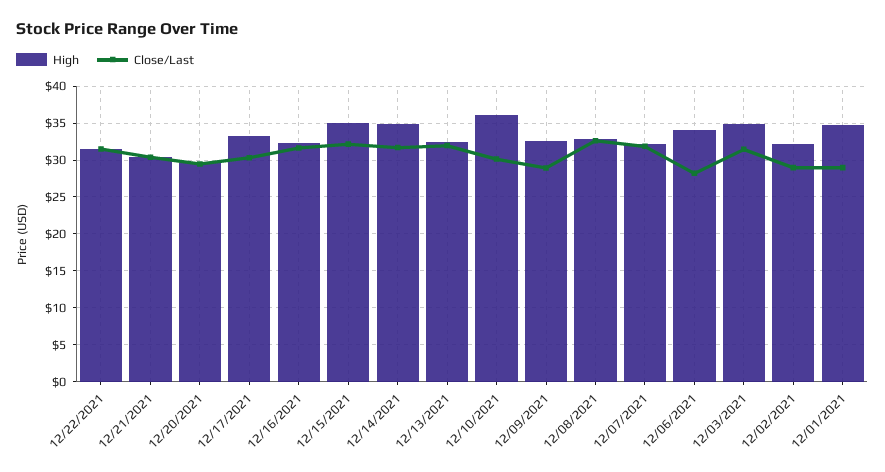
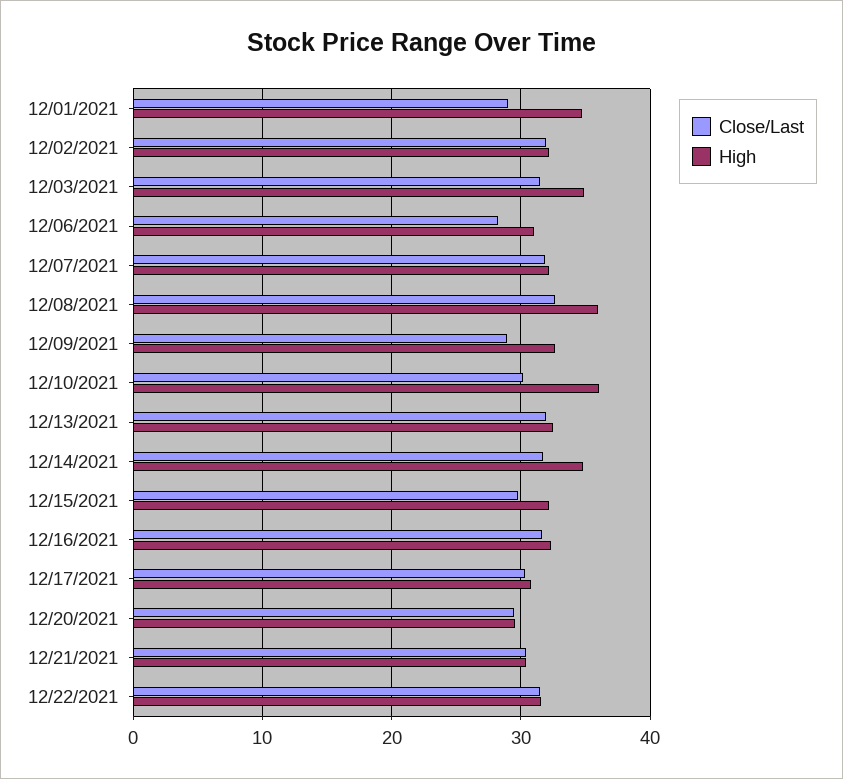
High, 12/17/2021: 33 -> 31
High, 12/15/2021: 35 -> 32
Close/Last, 12/15/2021: 32 -> 30
High, 12/08/2021: 33 -> 36
High, 12/06/2021: 34 -> 31
Close/Last, 12/02/2021: 29 -> 32

